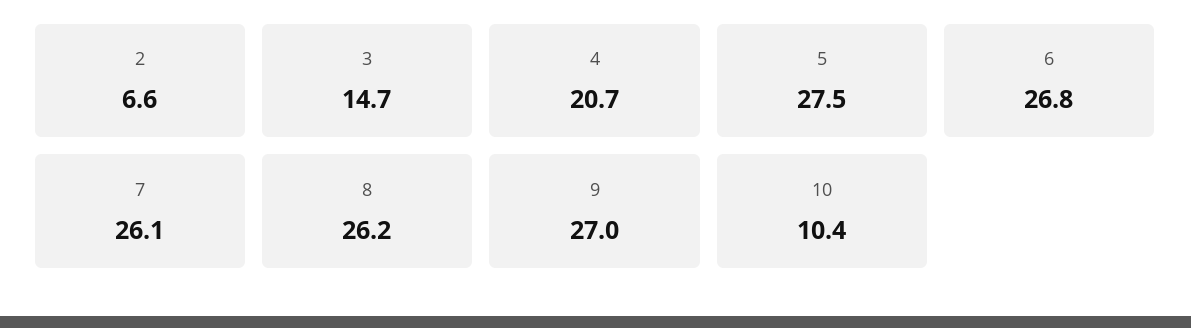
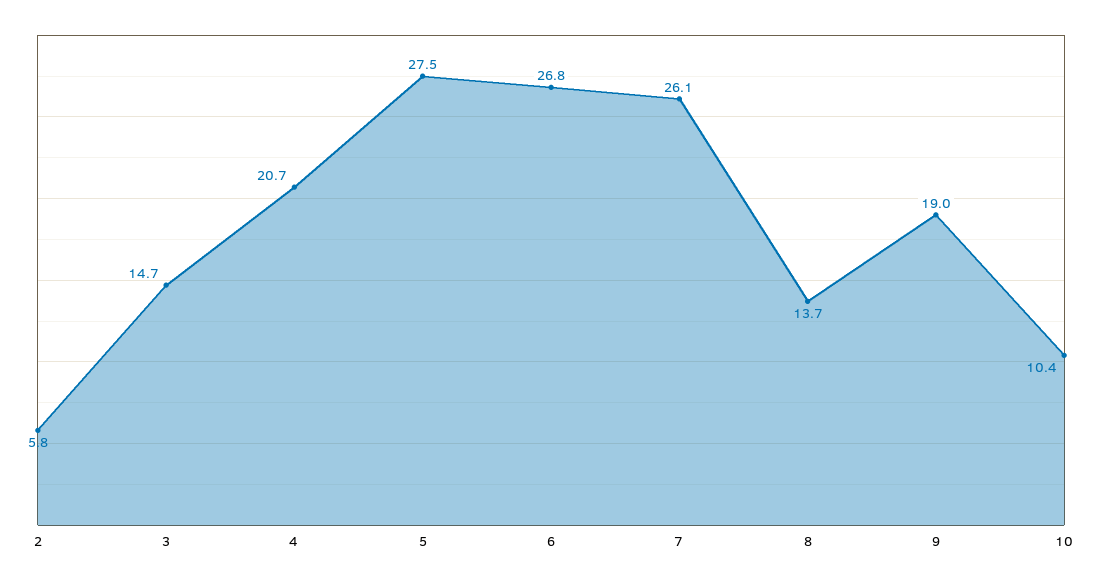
2: 6.6 -> 5.8
8: 26.2 -> 13.7
9: 27 -> 19

